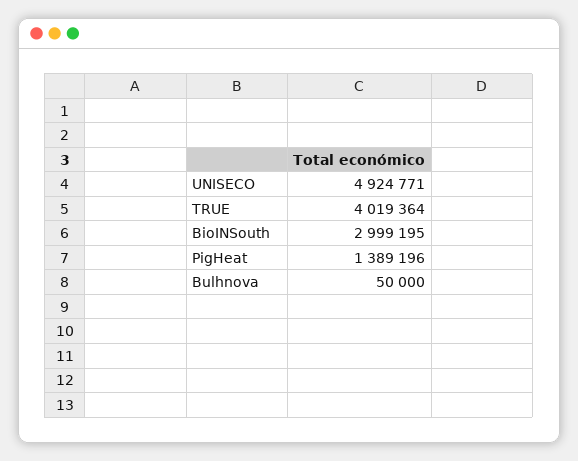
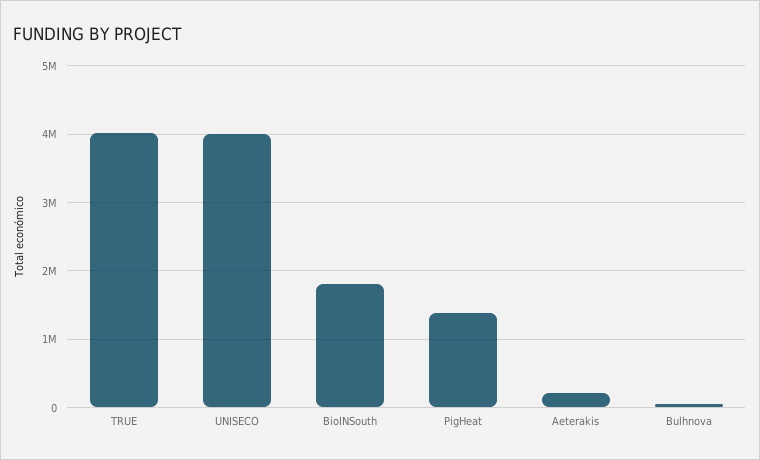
UNISECO: 4924771 -> 4000000
BioINSouth: 2999195 -> 1800000
Aeterakis: none -> 200000

